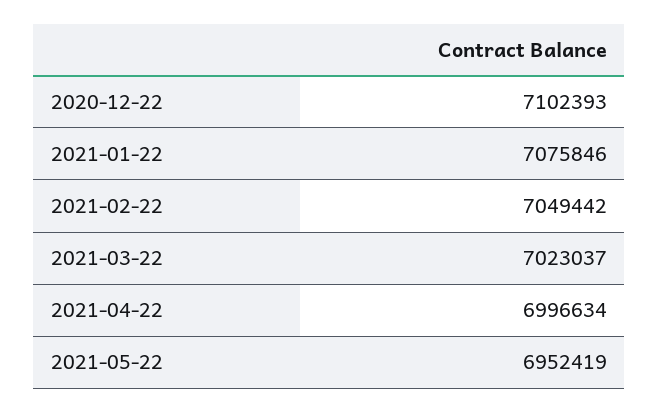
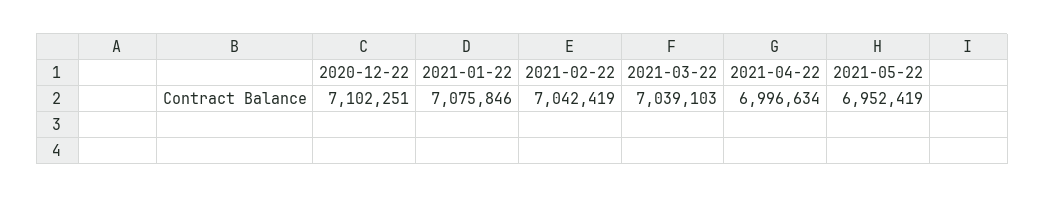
2020-12-22: 7102393 -> 7102251
2021-02-22: 7049442 -> 7042419
2021-03-22: 7023037 -> 7039103

